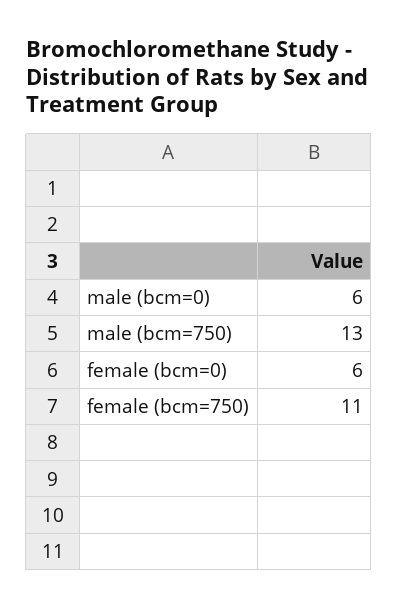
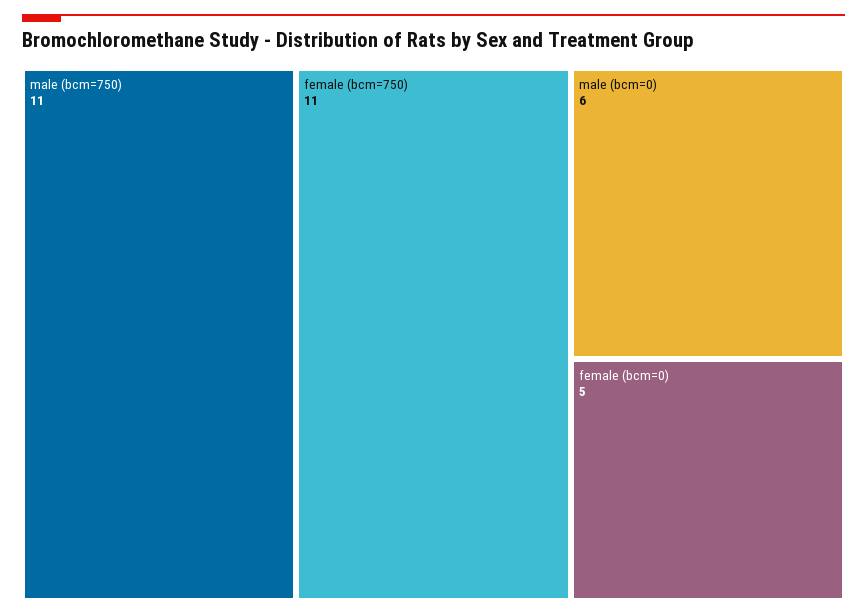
male (bcm=750): 13 -> 11
female (bcm=0): 6 -> 5

